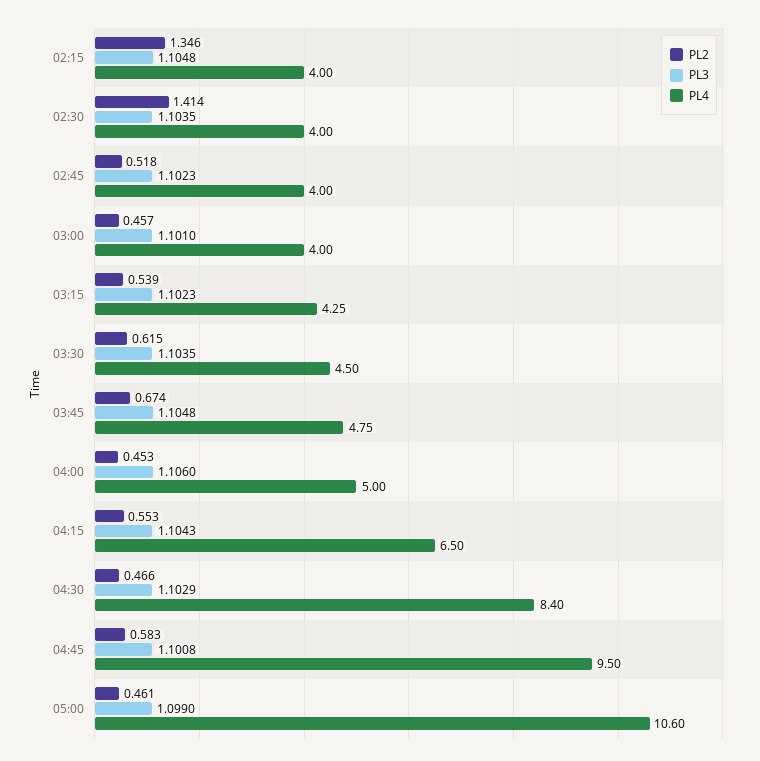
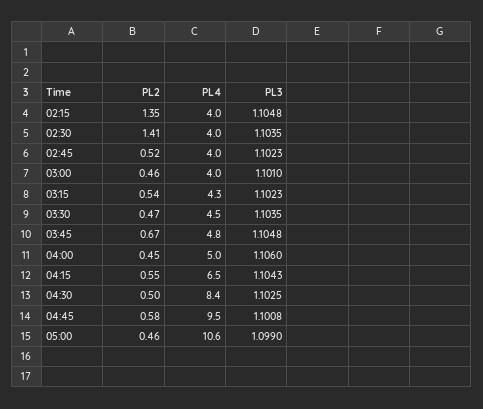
PL2, 03:30: 0.615 -> 0.47
PL2, 04:30: 0.466 -> 0.5
PL3, 04:30: 1.1029 -> 1.1025

